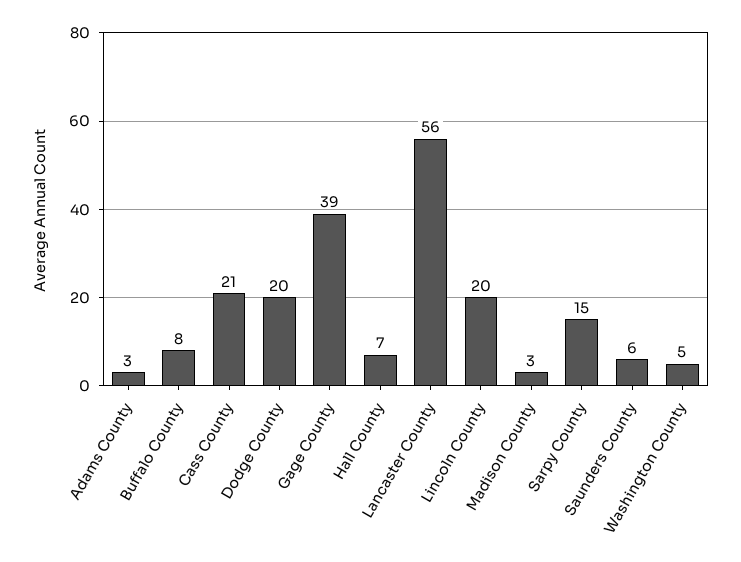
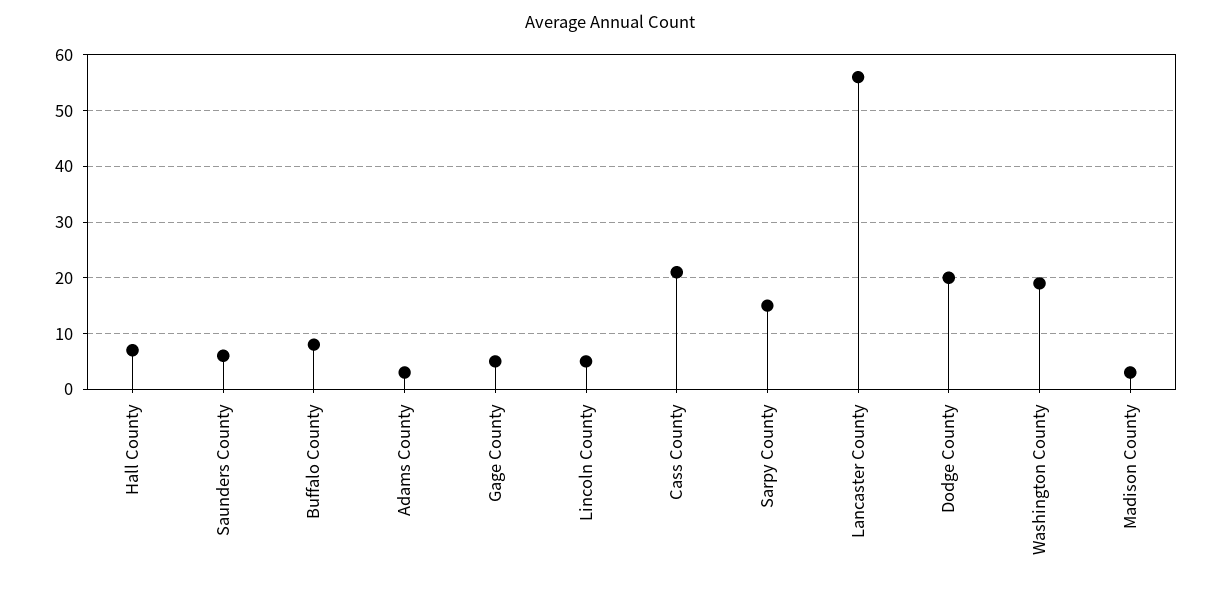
Gage County: 39 -> 5
Lincoln County: 20 -> 5
Washington County: 5 -> 20

